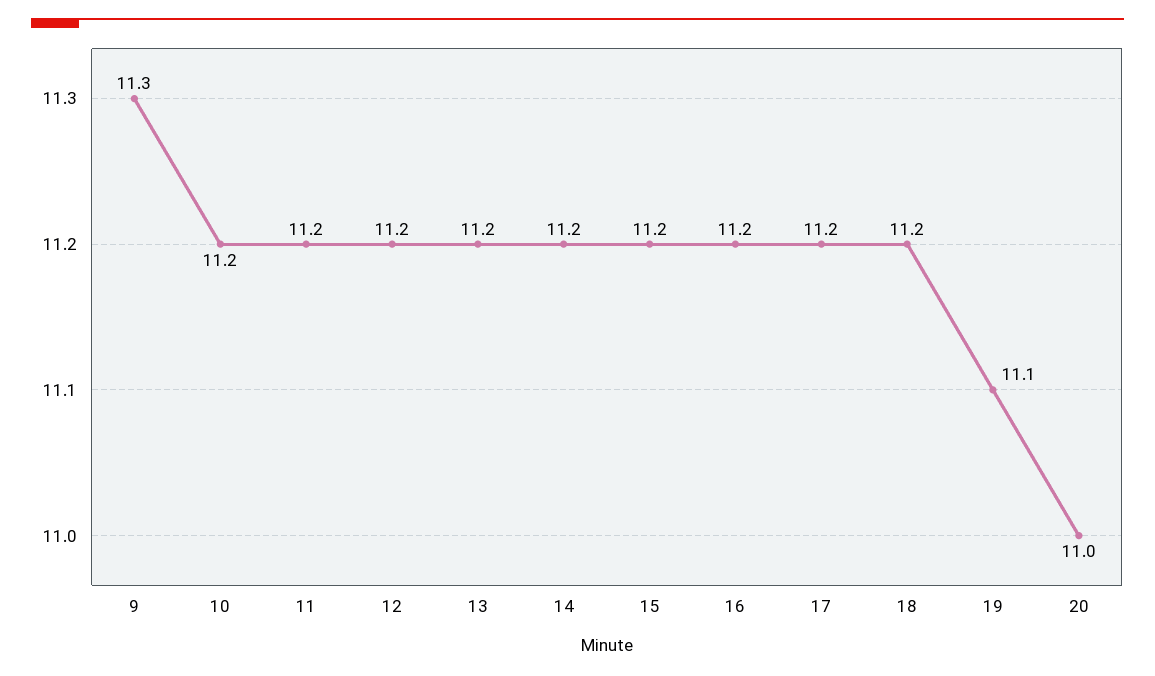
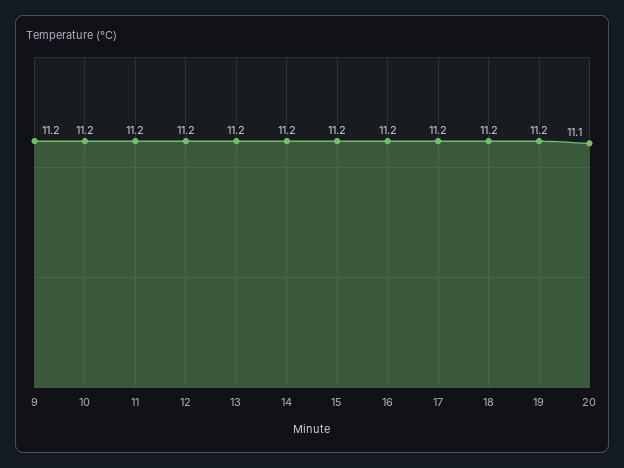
9: 11.3 -> 11.2
19: 11.1 -> 11.2
20: 11 -> 11.1

